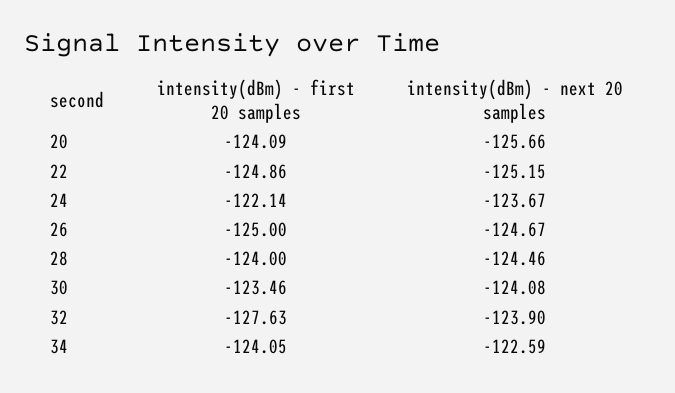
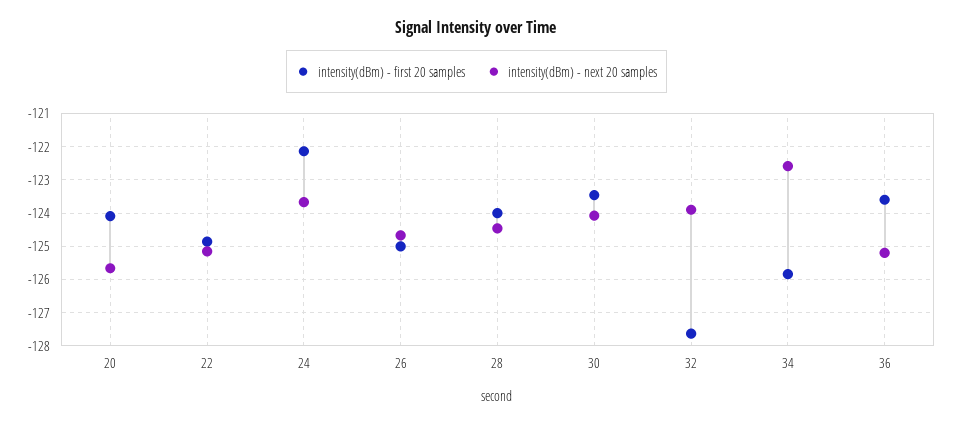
intensity(dBm) - first 20 samples, 34: -124.05 -> -125.8
intensity(dBm) - first 20 samples, 36: none -> -123.6
intensity(dBm) - next 20 samples, 36: none -> -125.2

